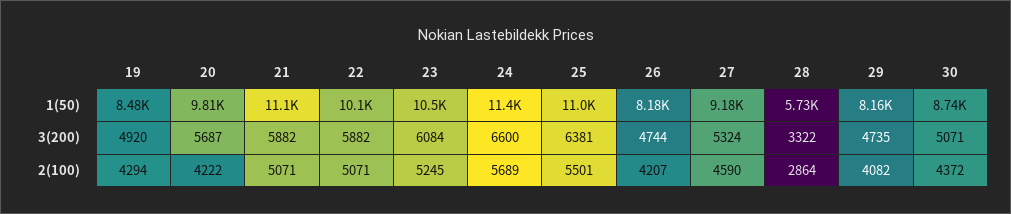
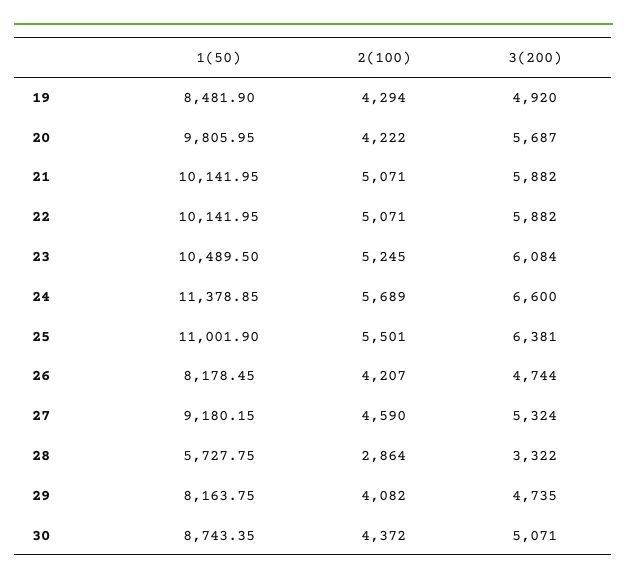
21, 1(50): 11100 -> 10141.95

